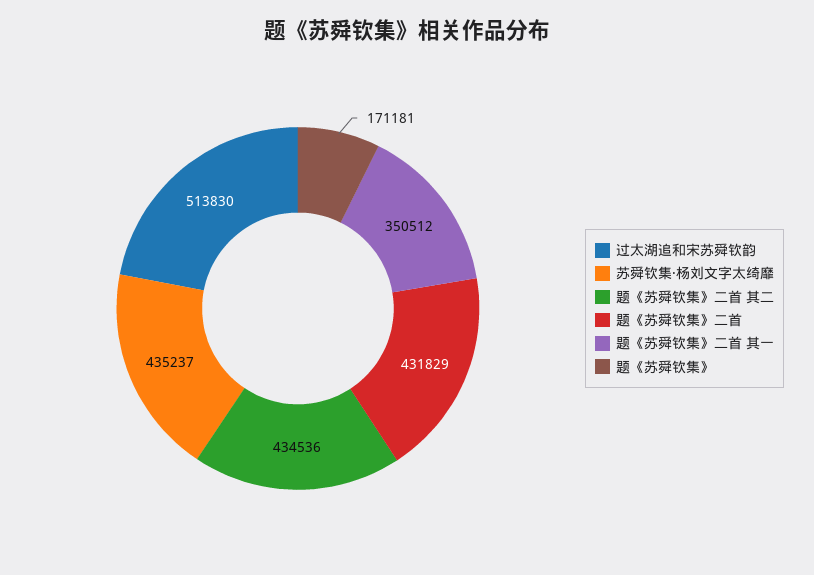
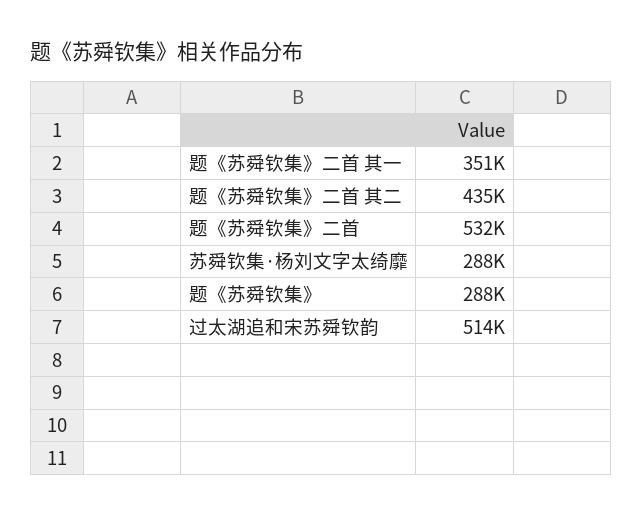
苏舜钦集·杨刘文字太绮靡: 435237 -> 288000
题《苏舜钦集》二首: 431829 -> 532000
题《苏舜钦集》: 171181 -> 288000

